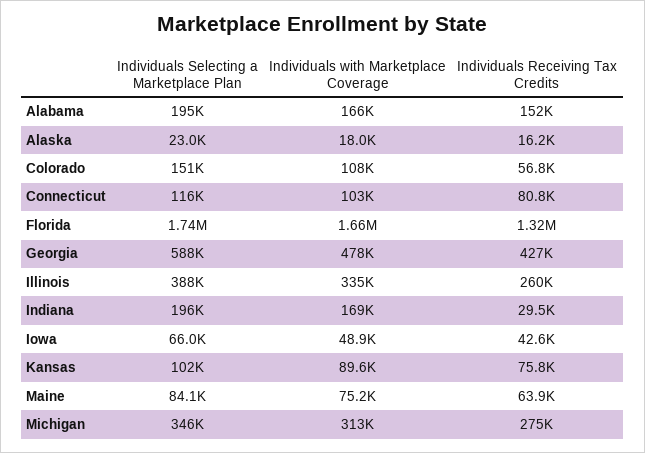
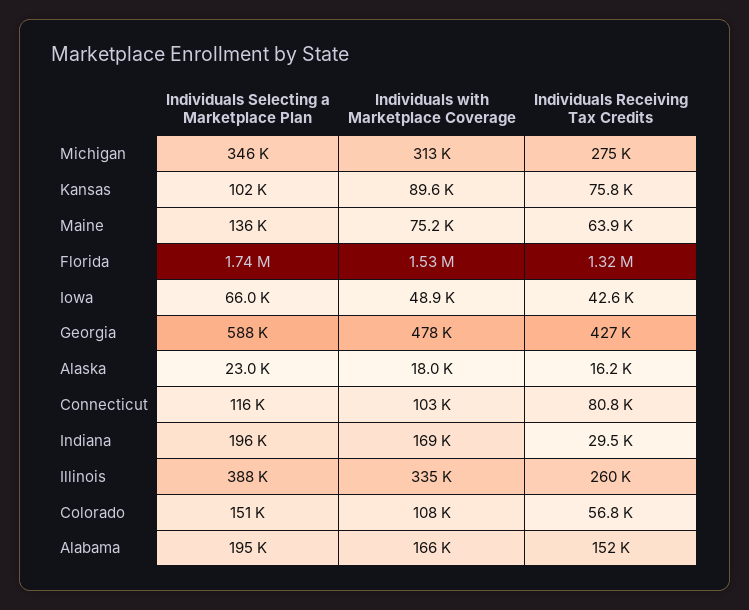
Individuals with Marketplace Coverage, Florida: 1660000 -> 1530000
Individuals Selecting a Marketplace Plan, Maine: 84100 -> 136000

